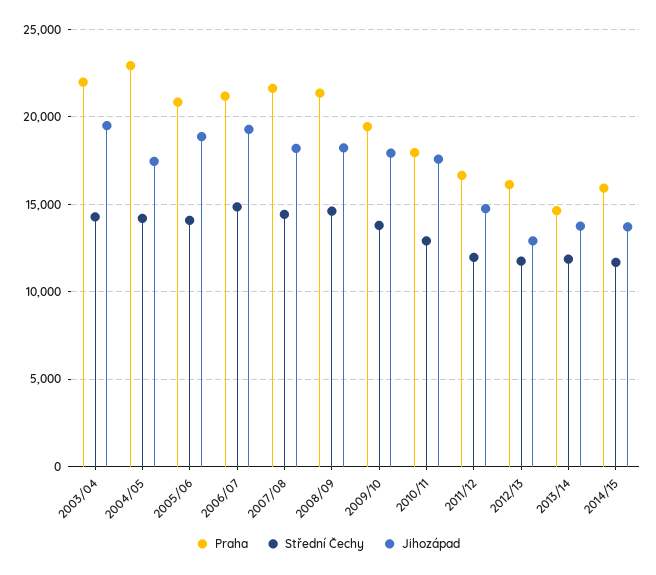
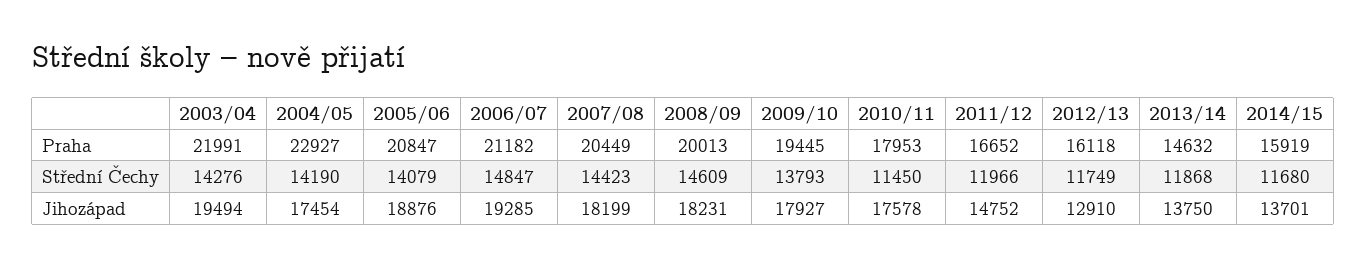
Praha, 2007/08: 21500 -> 20449
Praha, 2008/09: 21500 -> 20013
Střední Čechy, 2010/11: 13000 -> 11450

